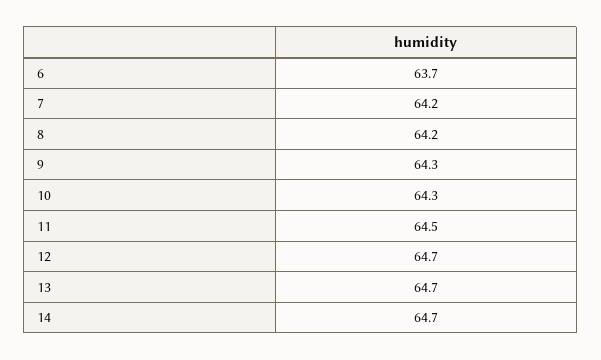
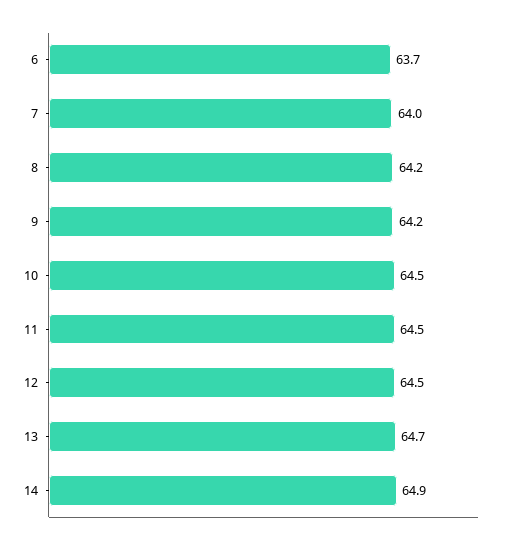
7: 64.2 -> 64
9: 64.3 -> 64.2
10: 64.3 -> 64.5
12: 64.7 -> 64.5
14: 64.7 -> 64.9

